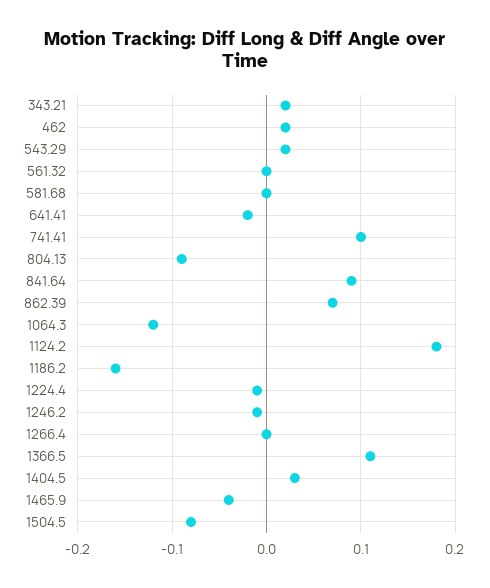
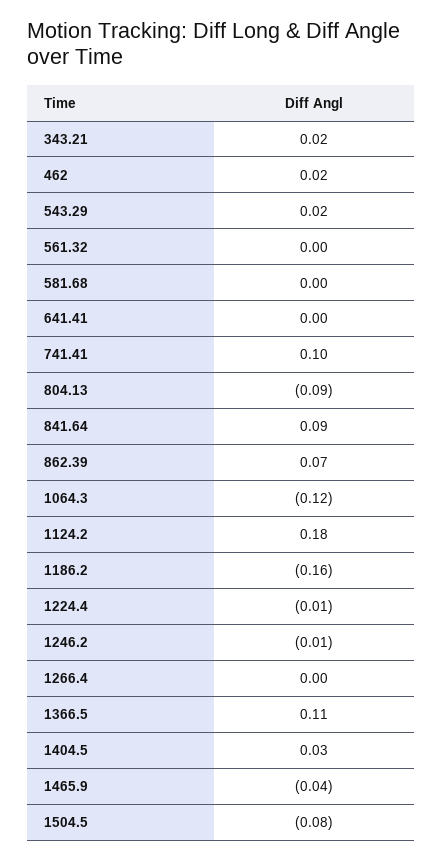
641.41: -0.02 -> 0

